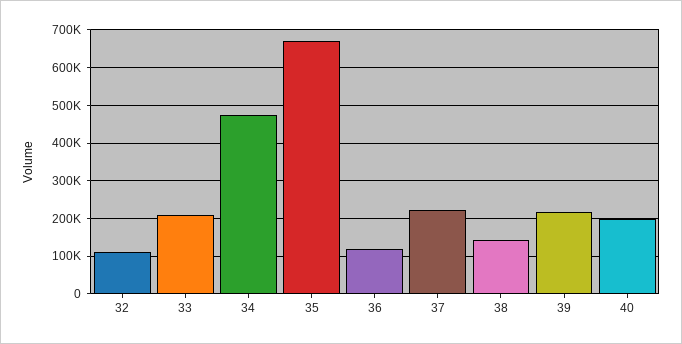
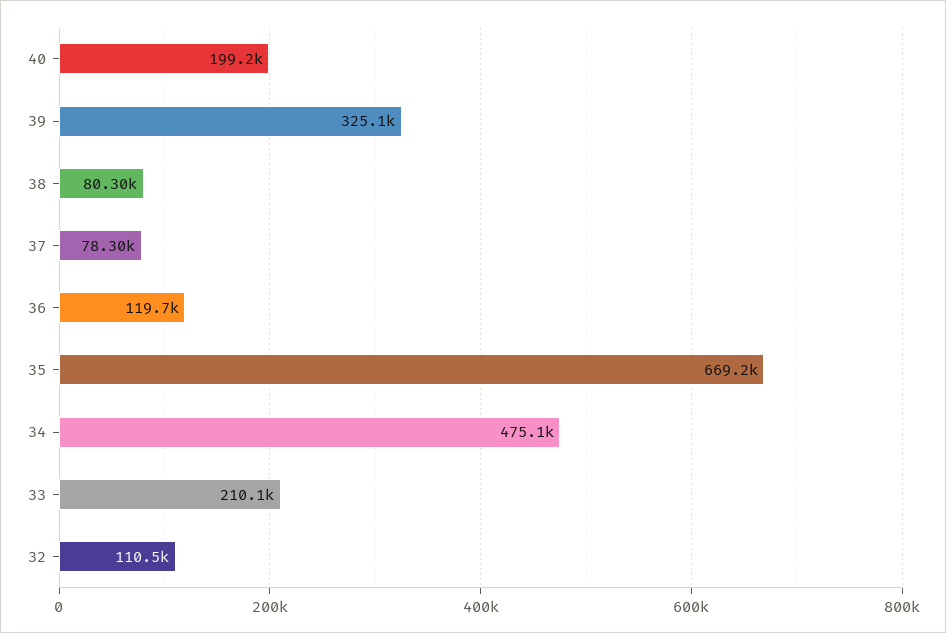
37: 220000 -> 78300
38: 140000 -> 80300
39: 220000 -> 325100

